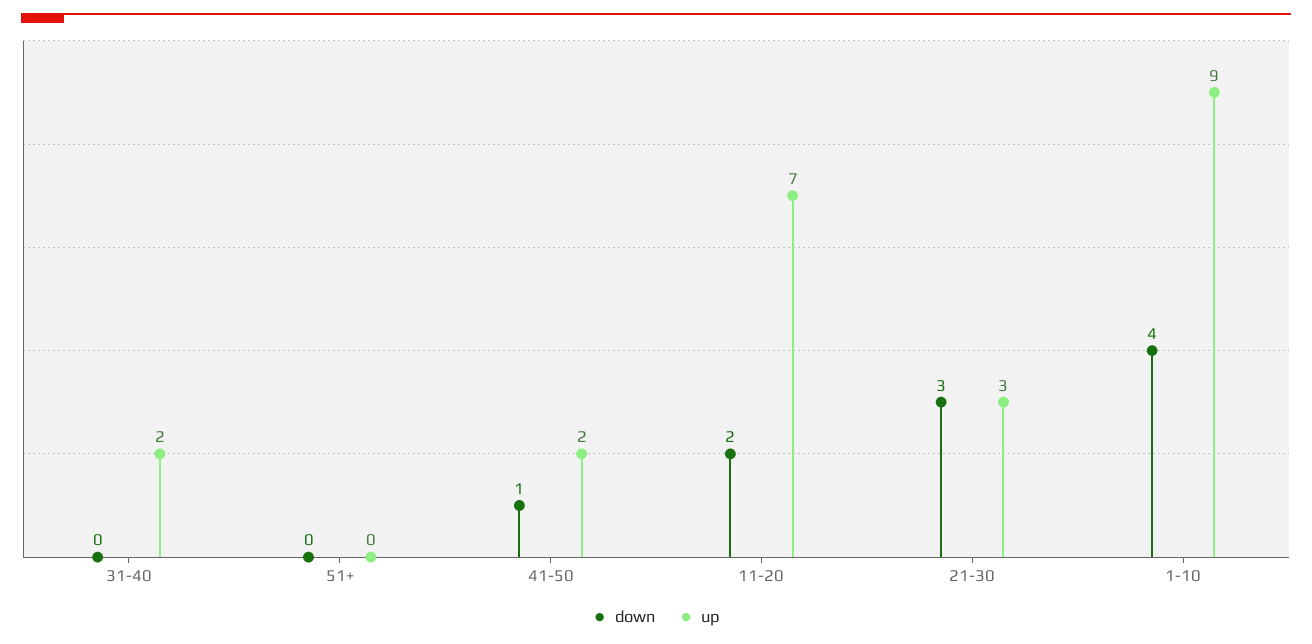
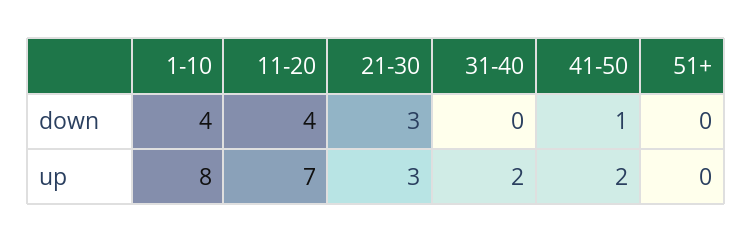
down, 11-20: 2 -> 4
up, 1-10: 9 -> 8

